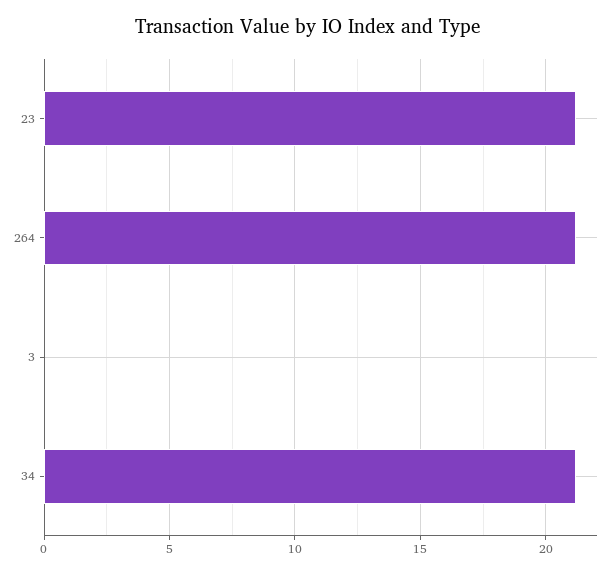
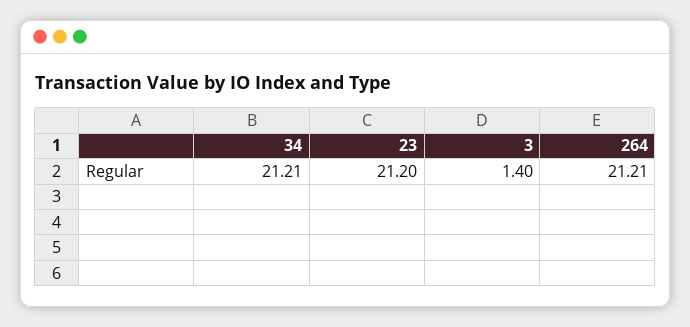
3: 0 -> 1.4

